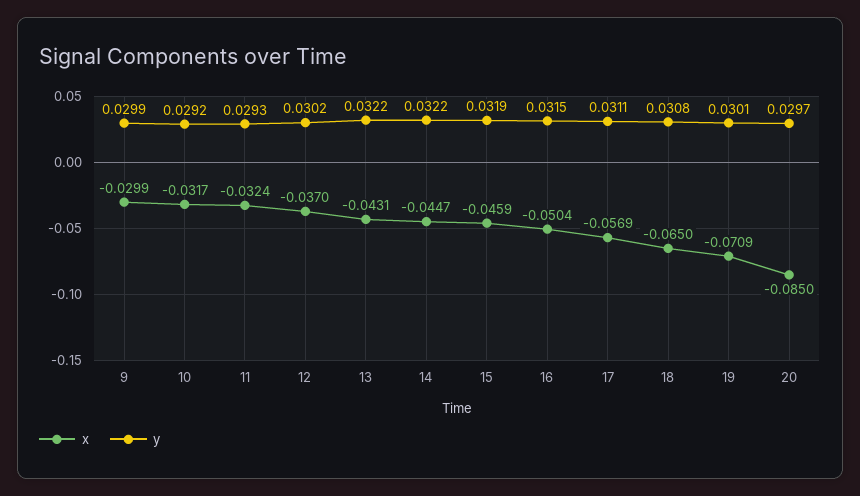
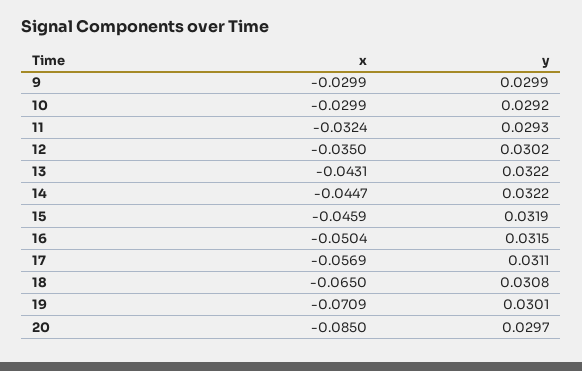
x, 10: -0.0317 -> -0.0299
x, 12: -0.037 -> -0.035

